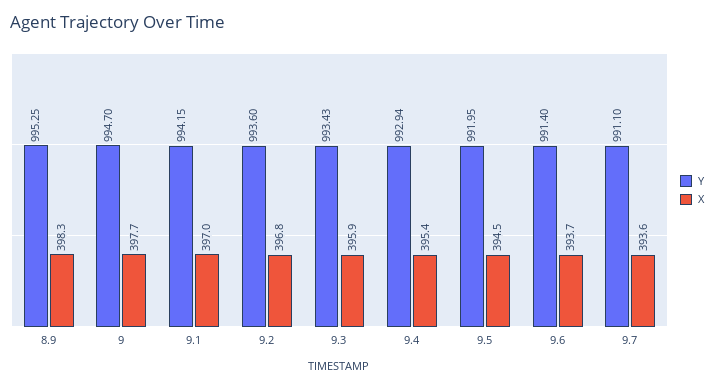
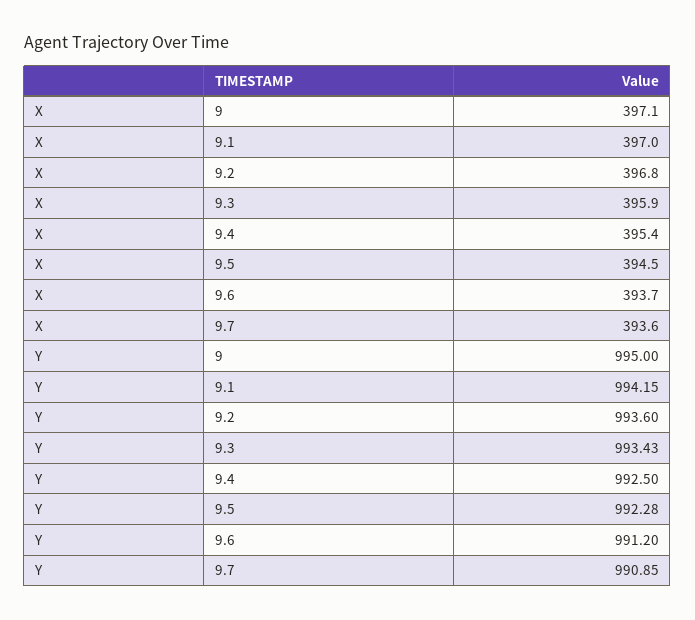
Y, 8.9: 995.25 -> none
X, 8.9: 398.3 -> none
Y, 9: 994.7 -> 995
X, 9: 397.7 -> 397.1
Y, 9.4: 992.94 -> 992.5
Y, 9.5: 991.95 -> 992.28
Y, 9.6: 991.4 -> 991.2
Y, 9.7: 991.1 -> 990.85

